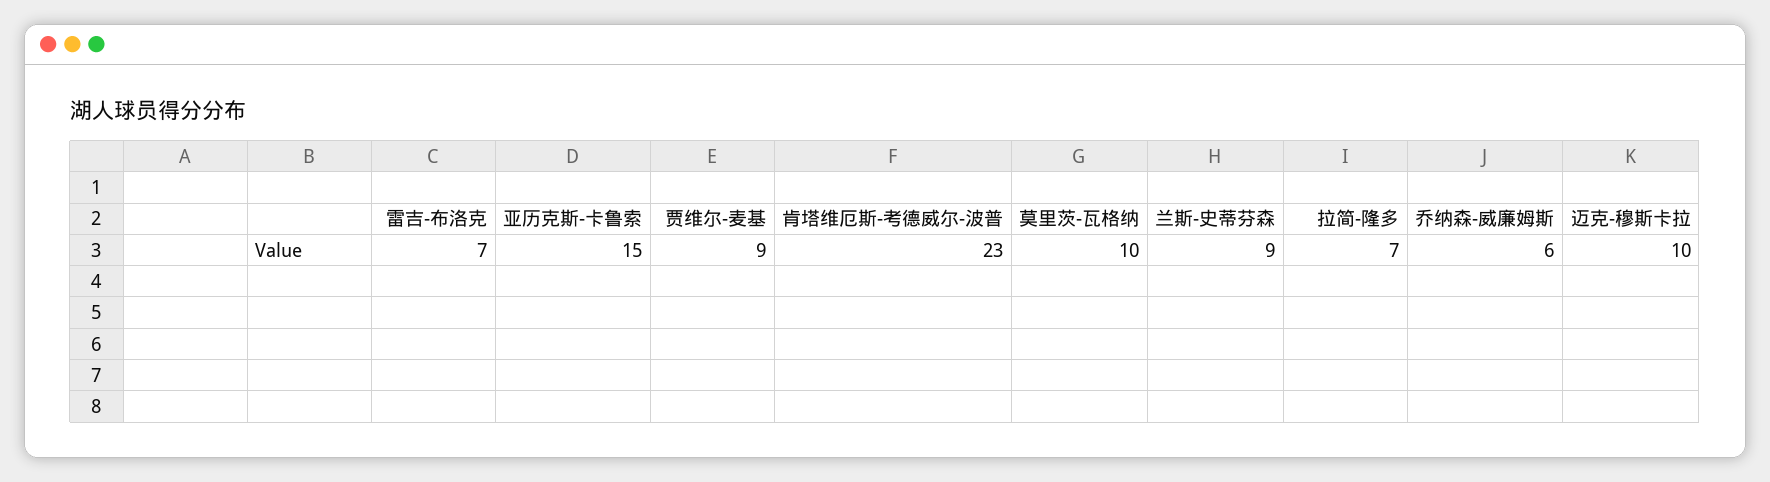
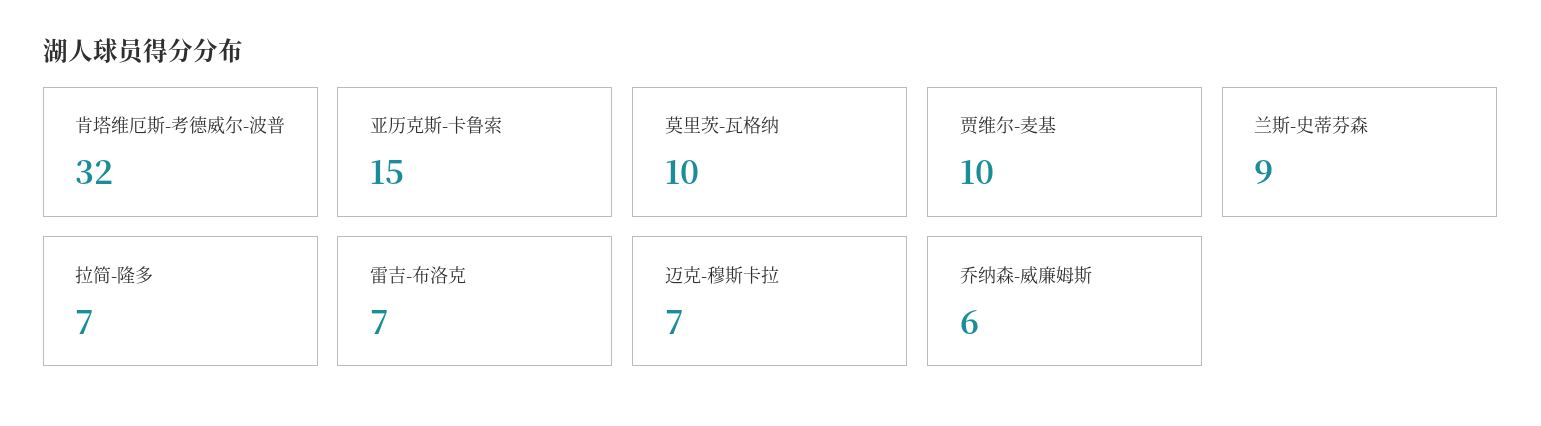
贾维尔-麦基: 9 -> 10
肯塔维厄斯-考德威尔-波普: 23 -> 32
迈克-穆斯卡拉: 10 -> 7

